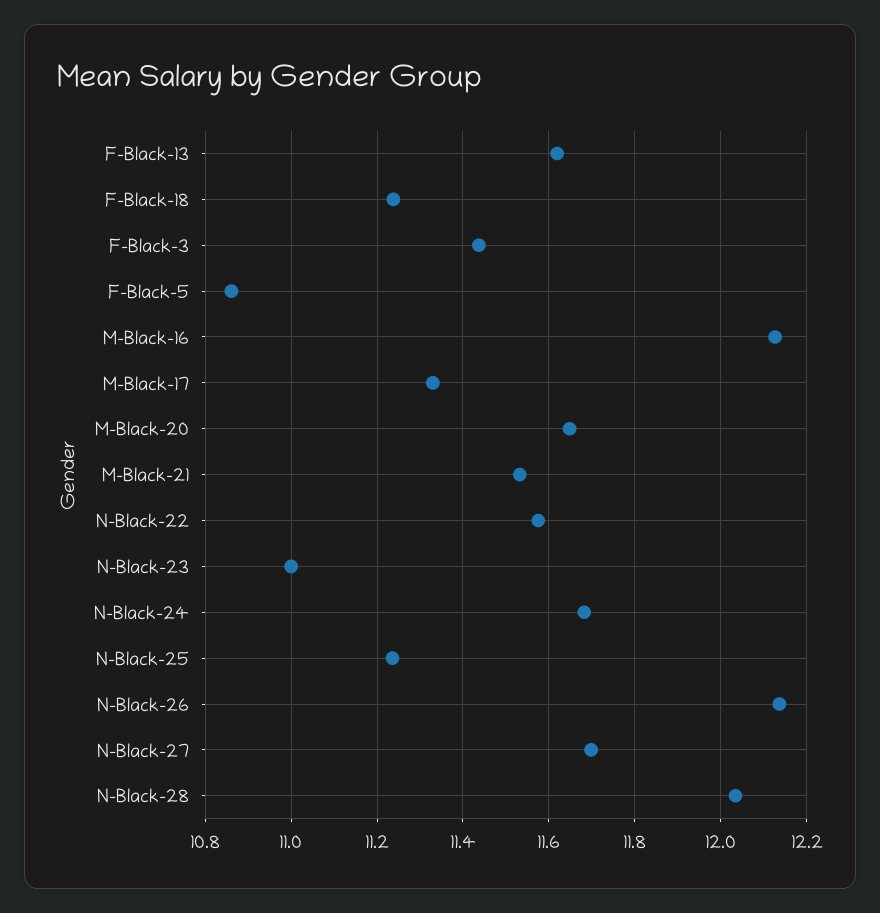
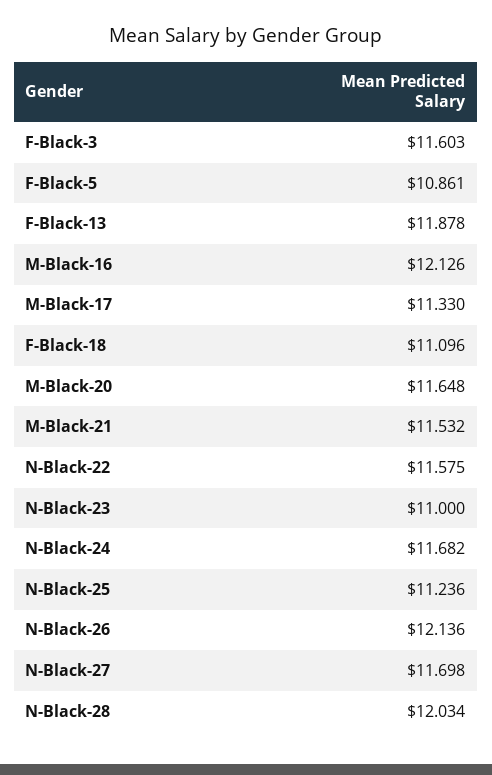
F-Black-13: 11.62 -> 11.878
F-Black-18: 11.24 -> 11.096
F-Black-3: 11.44 -> 11.603

